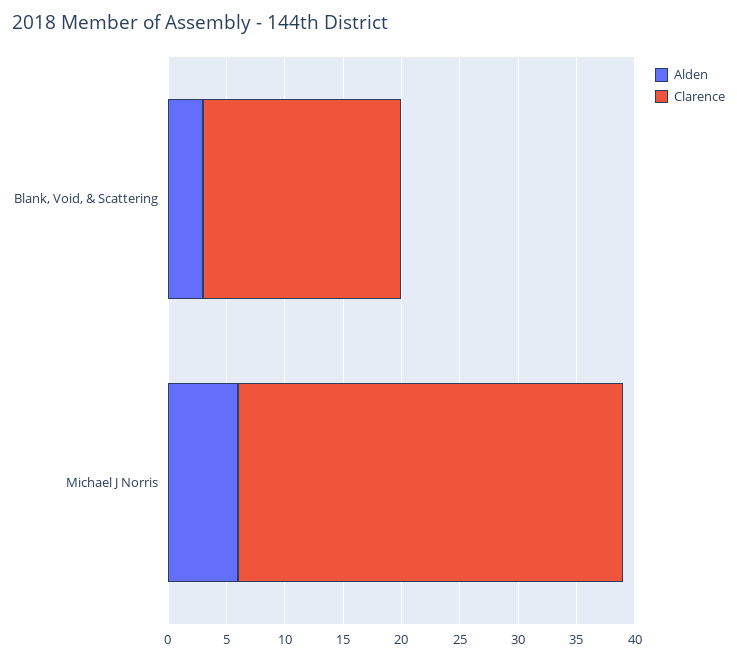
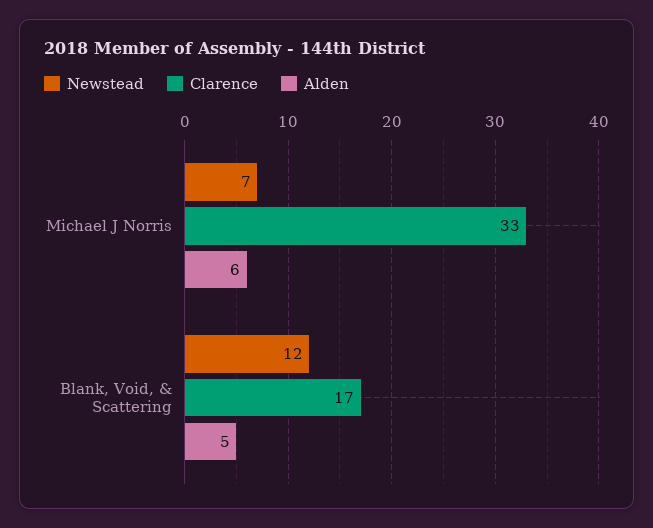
Alden, Blank, Void, & Scattering: 3 -> 5
Newstead, Michael J Norris: none -> 7
Newstead, Blank, Void, & Scattering: none -> 12

